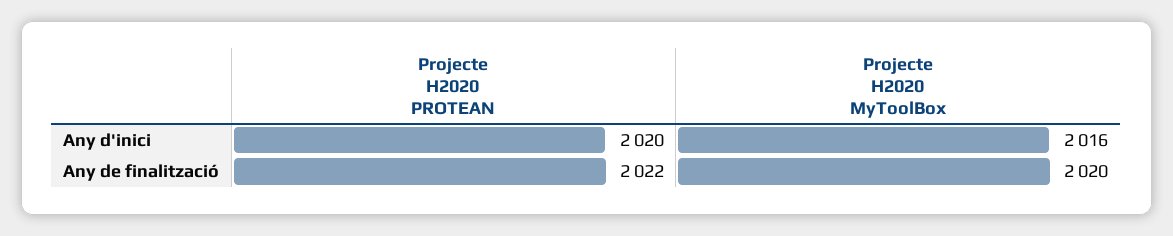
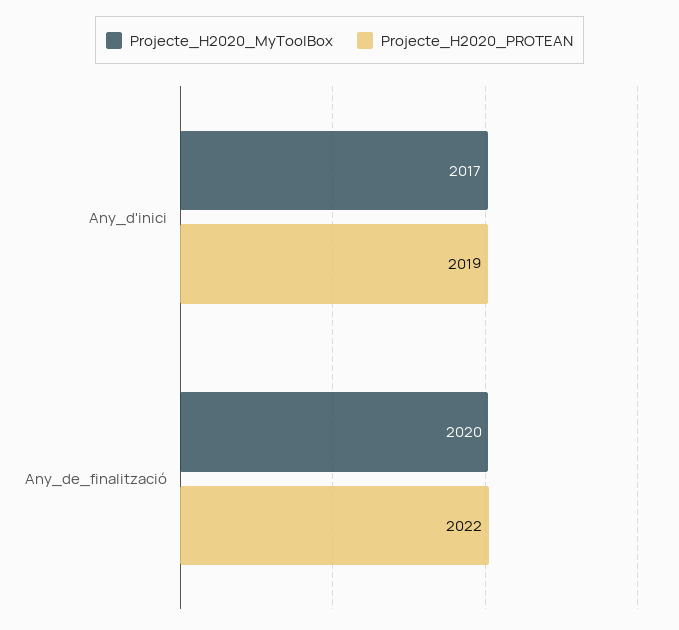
Projecte H2020 PROTEAN, Any d'inici: 2020 -> 2019
Projecte H2020 MyToolBox, Any d'inici: 2016 -> 2017

